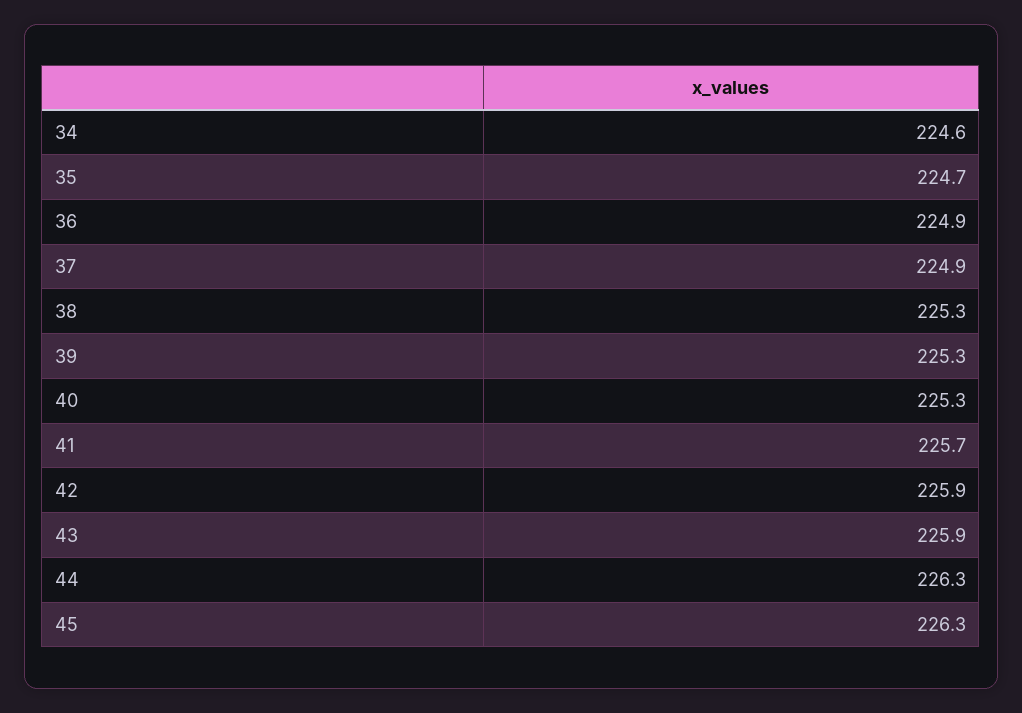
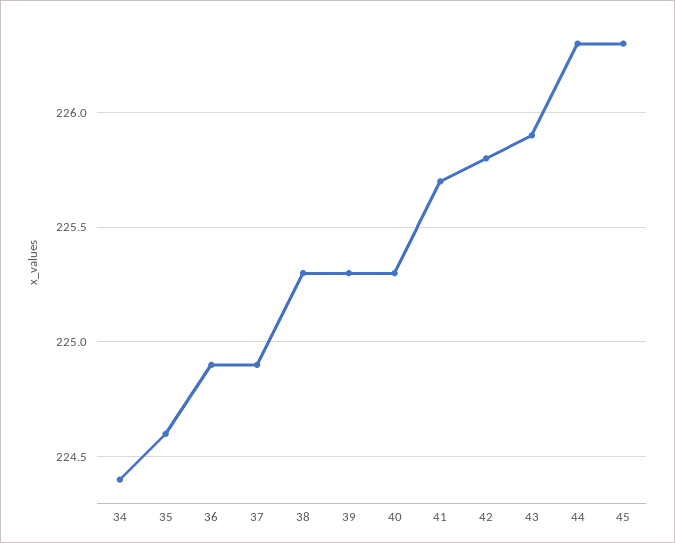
34: 224.6 -> 224.4
35: 224.7 -> 224.6
42: 225.9 -> 225.8

